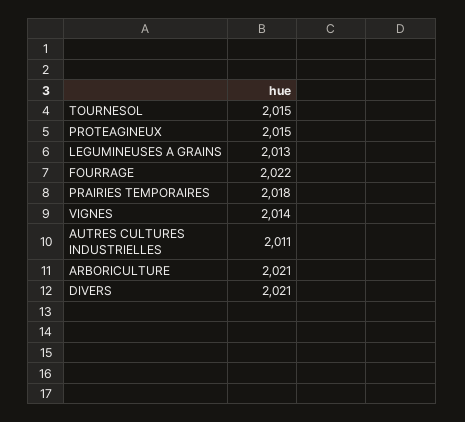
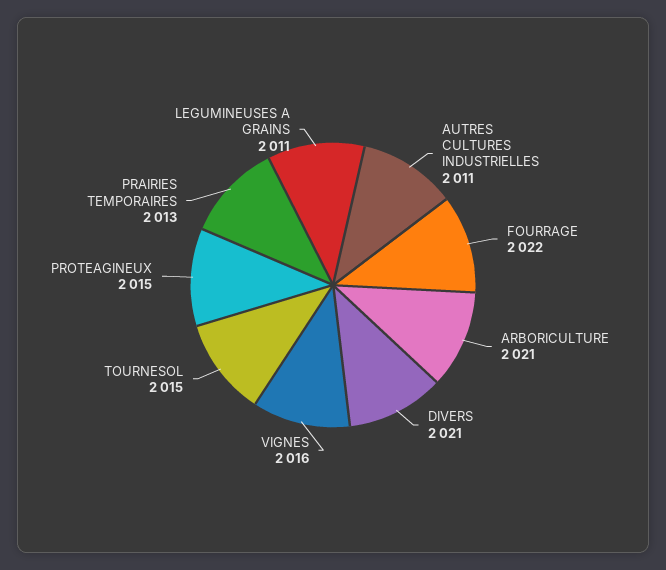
LEGUMINEUSES A GRAINS: 2013 -> 2011
PRAIRIES TEMPORAIRES: 2018 -> 2013
VIGNES: 2014 -> 2016

